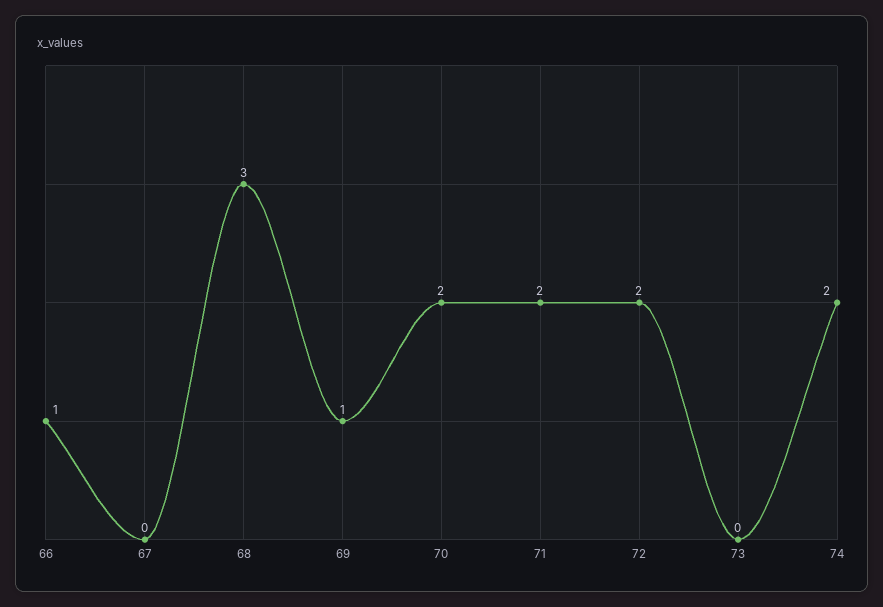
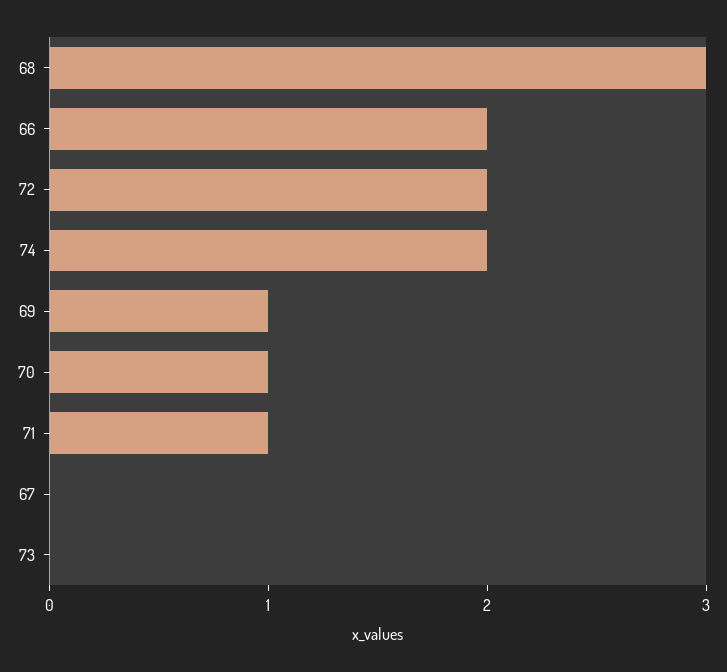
66: 1 -> 2
70: 2 -> 1
71: 2 -> 1

